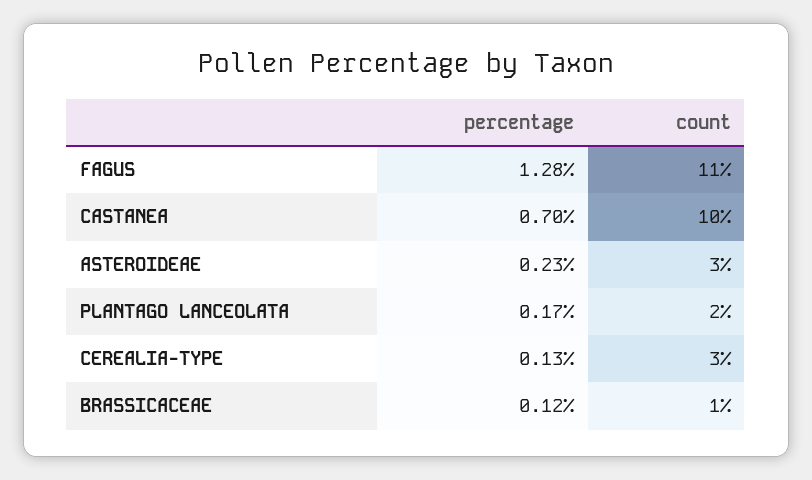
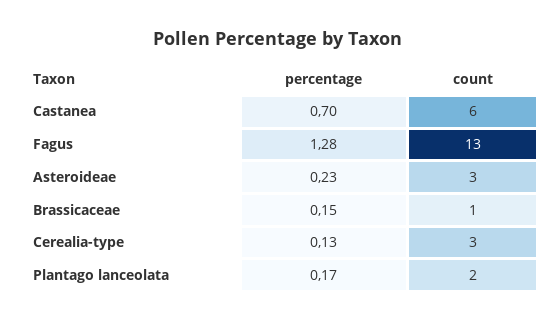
count, FAGUS: 11 -> 13
count, CASTANEA: 10 -> 6
percentage, BRASSICACEAE: 0.12 -> 0.15

